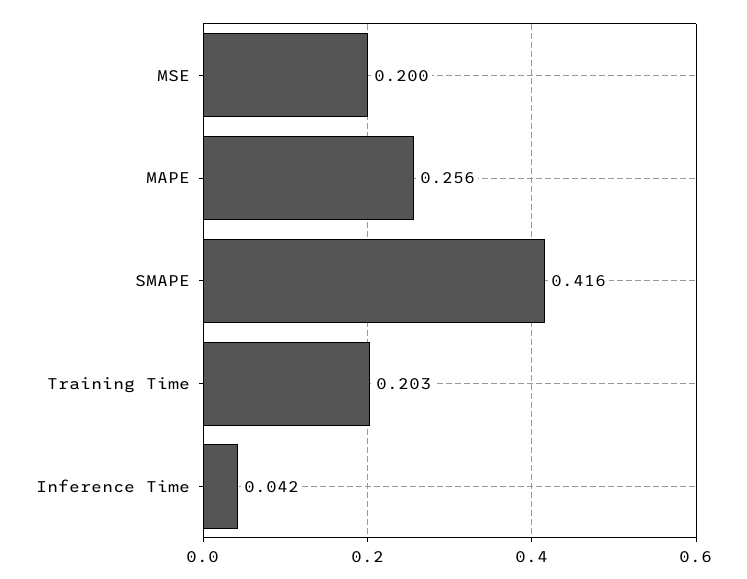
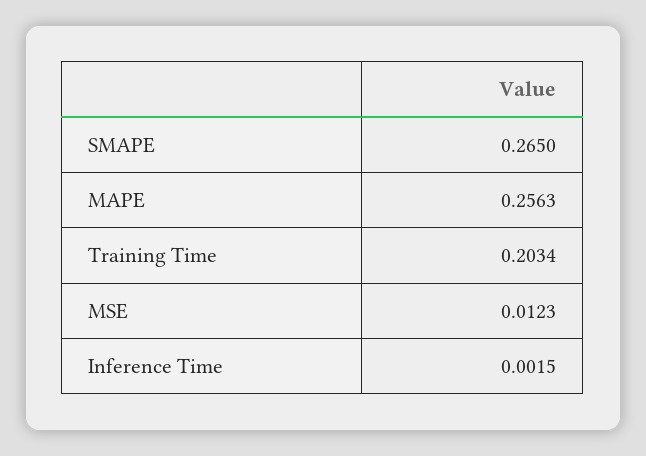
MSE: 0.2 -> 0.0123
SMAPE: 0.416 -> 0.265
Inference Time: 0.042 -> 0.0015

